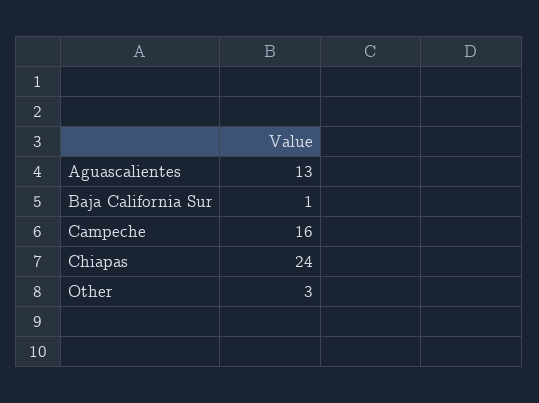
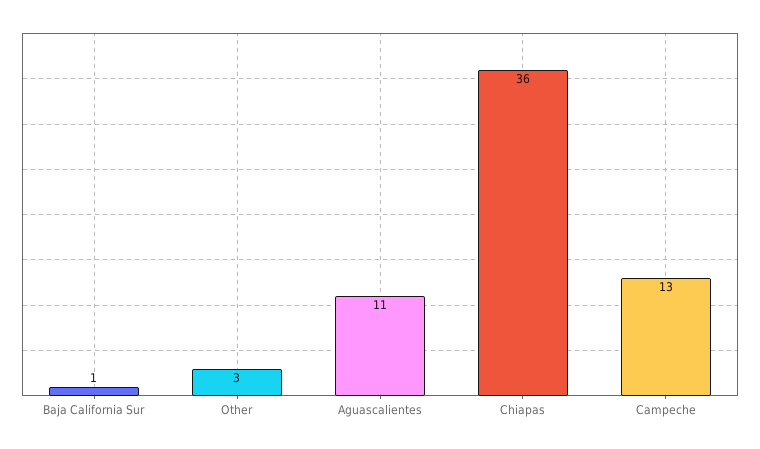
Aguascalientes: 13 -> 11
Campeche: 16 -> 13
Chiapas: 24 -> 36

